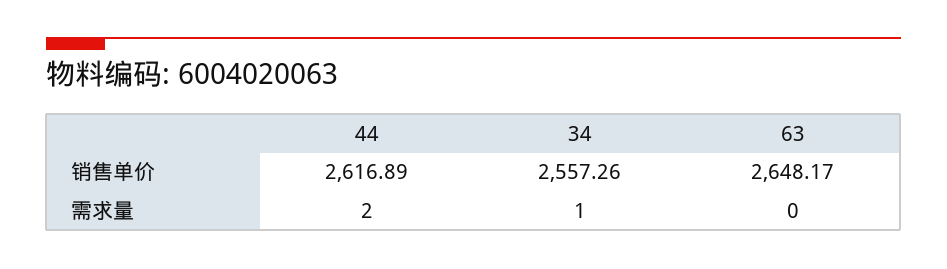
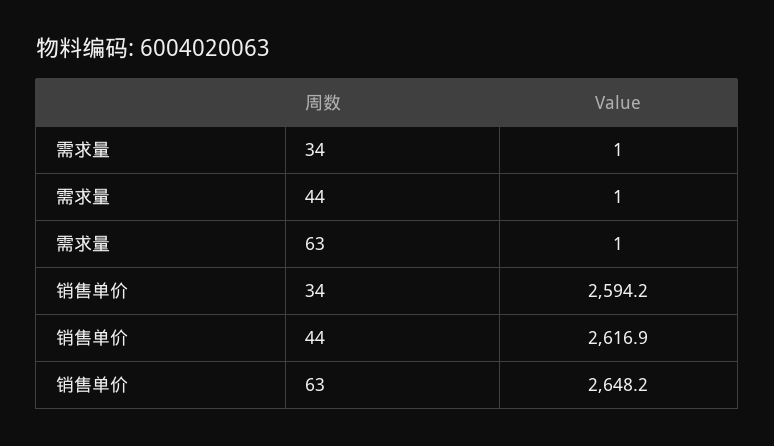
34, 销售单价: 2557.26 -> 2594.2
44, 需求量: 2 -> 1
63, 需求量: 0 -> 1

